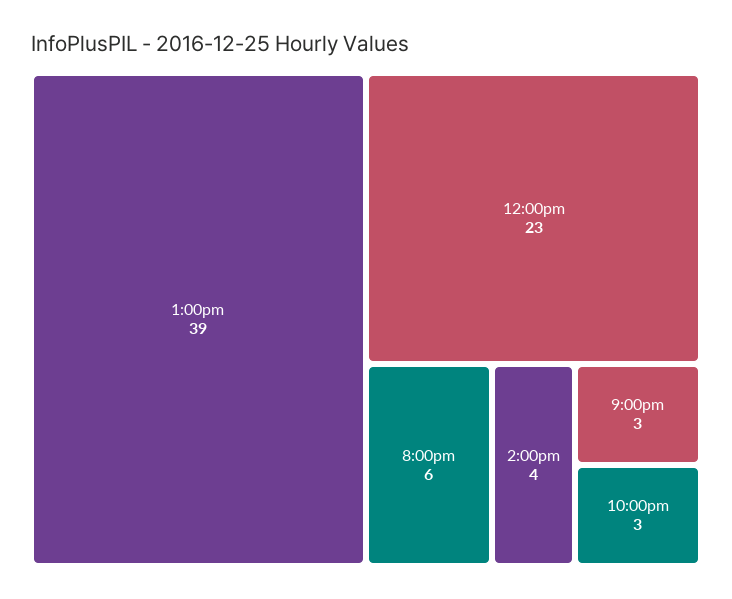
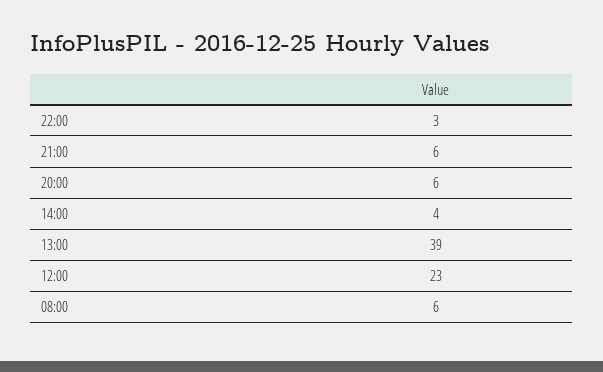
9:00pm: 3 -> 6
08:00: none -> 6

